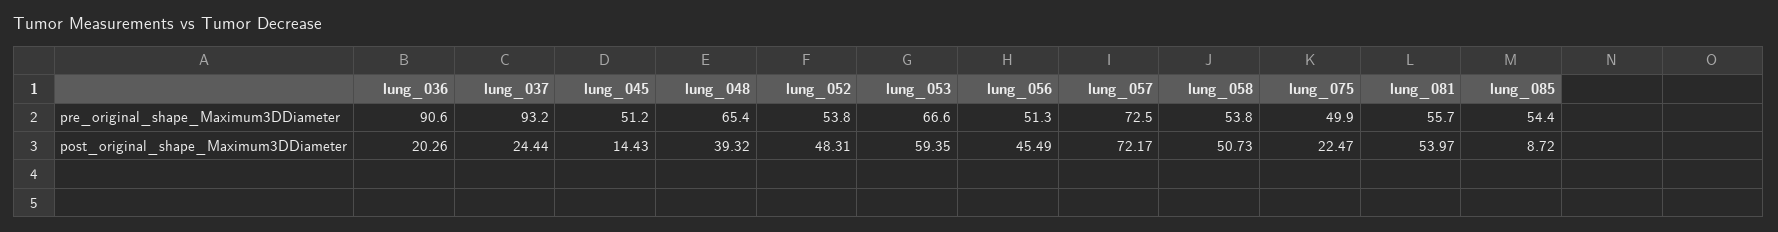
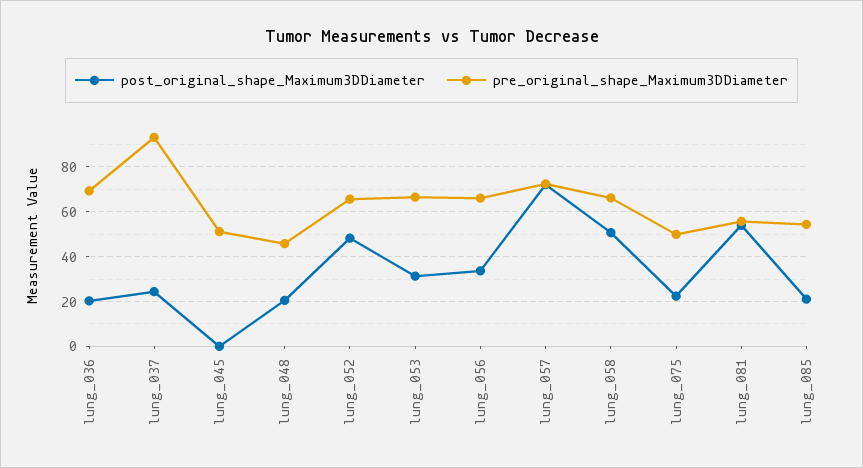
pre_original_shape_Maximum3DDiameter, lung_036: 90.6 -> 70
pre_original_shape_Maximum3DDiameter, lung_048: 65.4 -> 45
pre_original_shape_Maximum3DDiameter, lung_052: 53.8 -> 65
pre_original_shape_Maximum3DDiameter, lung_056: 51.3 -> 65
pre_original_shape_Maximum3DDiameter, lung_058: 53.8 -> 65
post_original_shape_Maximum3DDiameter, lung_045: 14.43 -> 0
post_original_shape_Maximum3DDiameter, lung_048: 39.32 -> 20
post_original_shape_Maximum3DDiameter, lung_053: 59.35 -> 30
post_original_shape_Maximum3DDiameter, lung_056: 45.49 -> 35
post_original_shape_Maximum3DDiameter, lung_085: 8.72 -> 20

